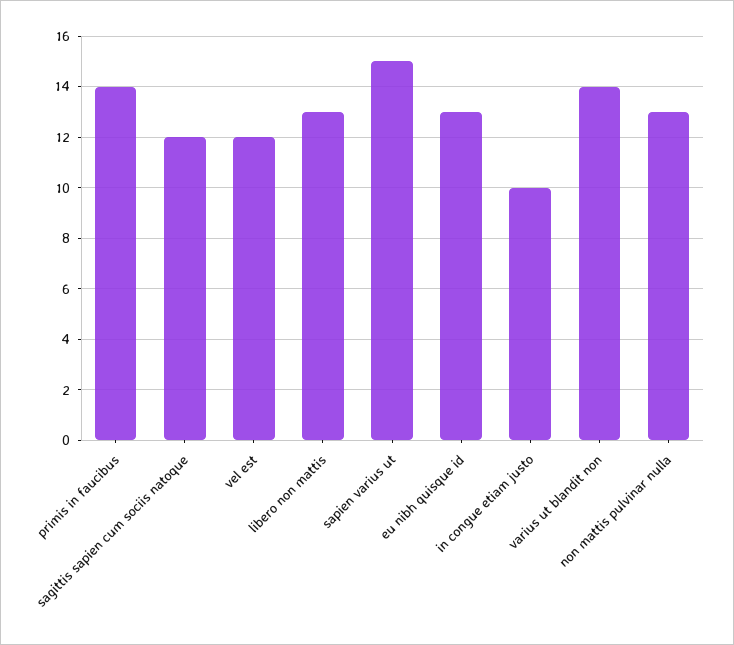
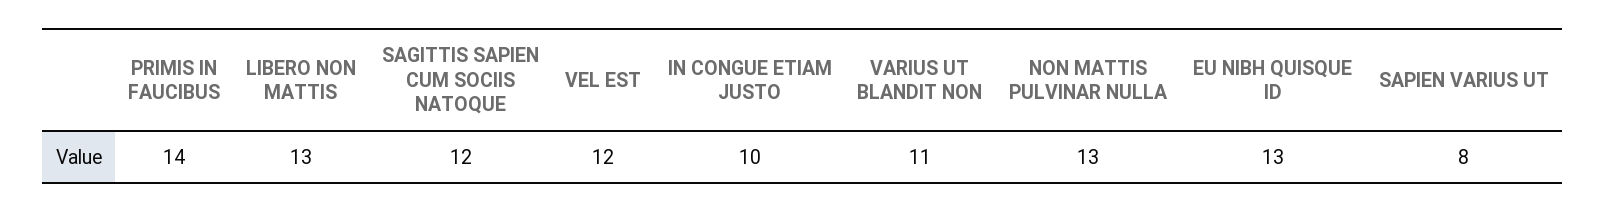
sapien varius ut: 15 -> 8
varius ut blandit non: 14 -> 11

